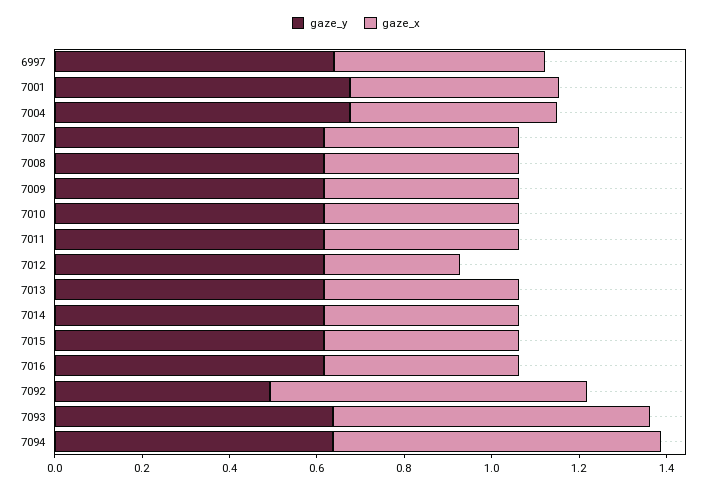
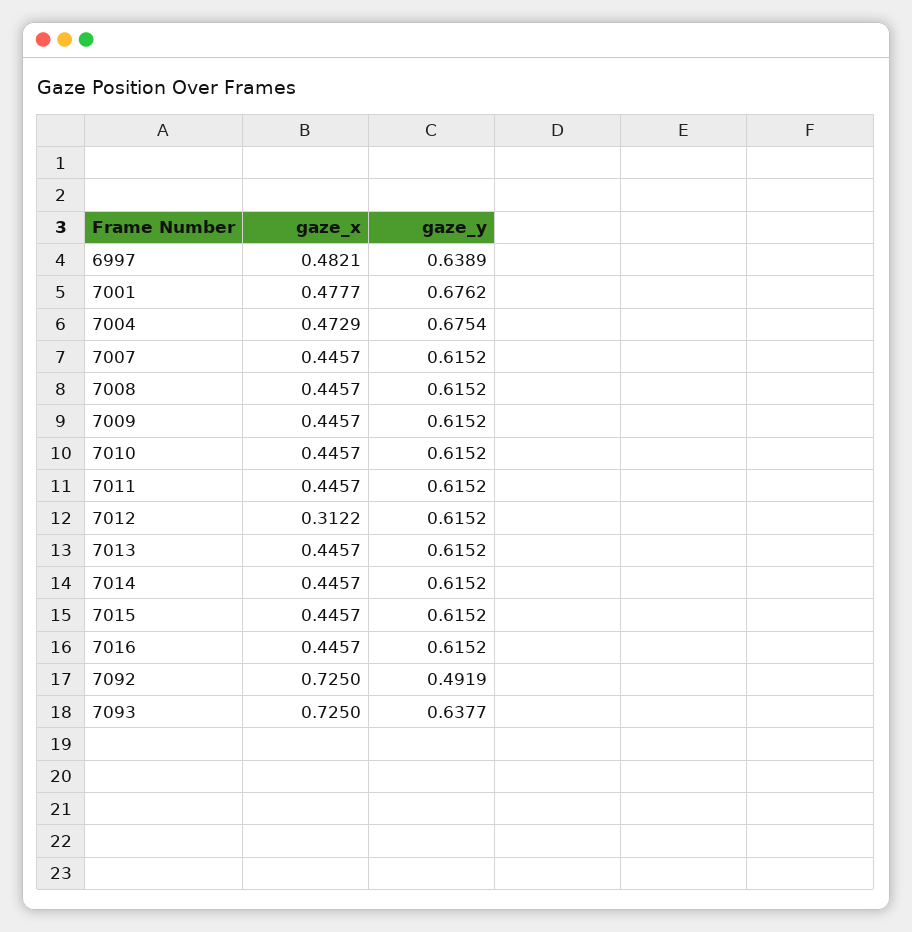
gaze_y, 7094: 0.65 -> none
gaze_x, 7094: 0.75 -> none

